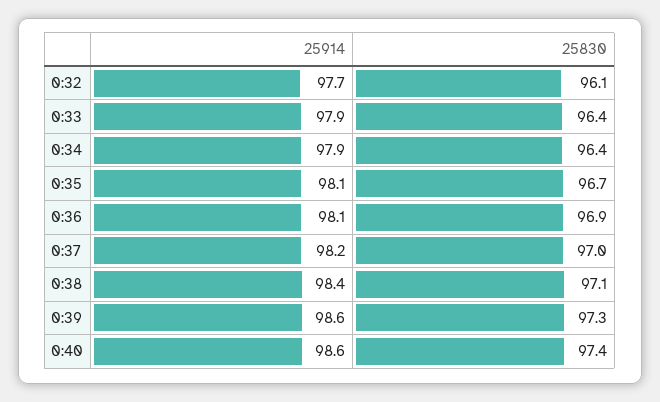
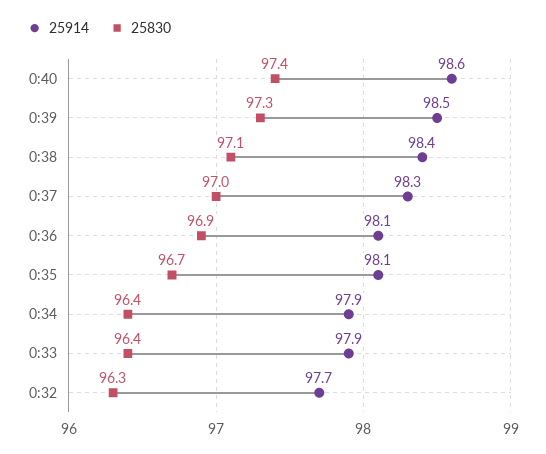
25830, 0:32: 96.1 -> 96.3
25914, 0:37: 98.2 -> 98.3
25914, 0:39: 98.6 -> 98.5

